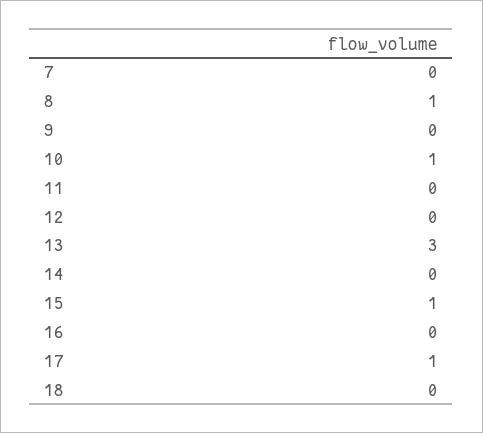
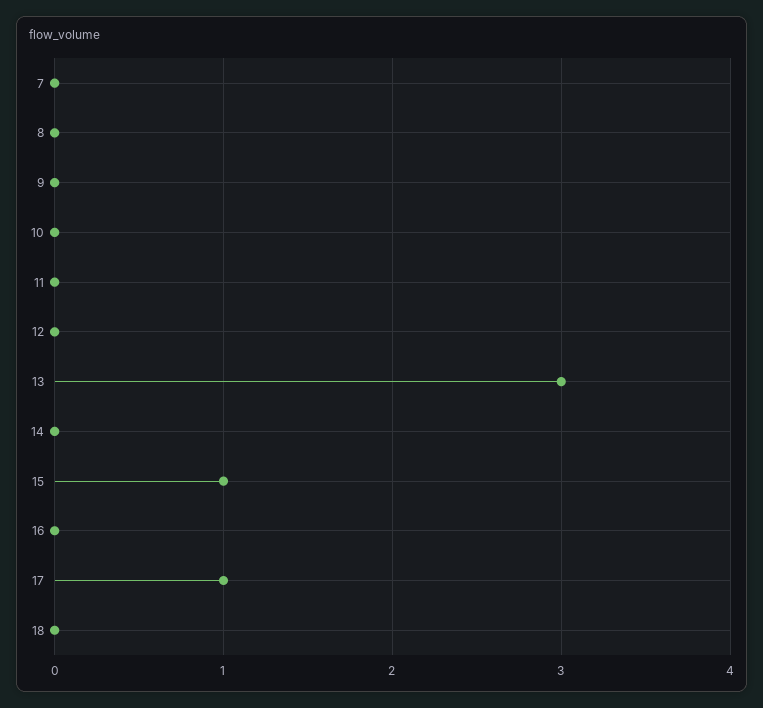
8: 1 -> 0
10: 1 -> 0

